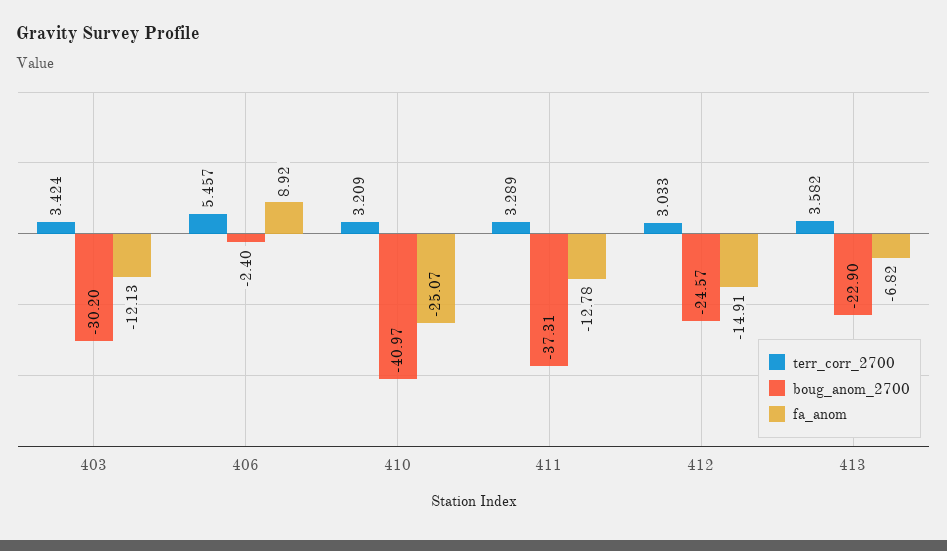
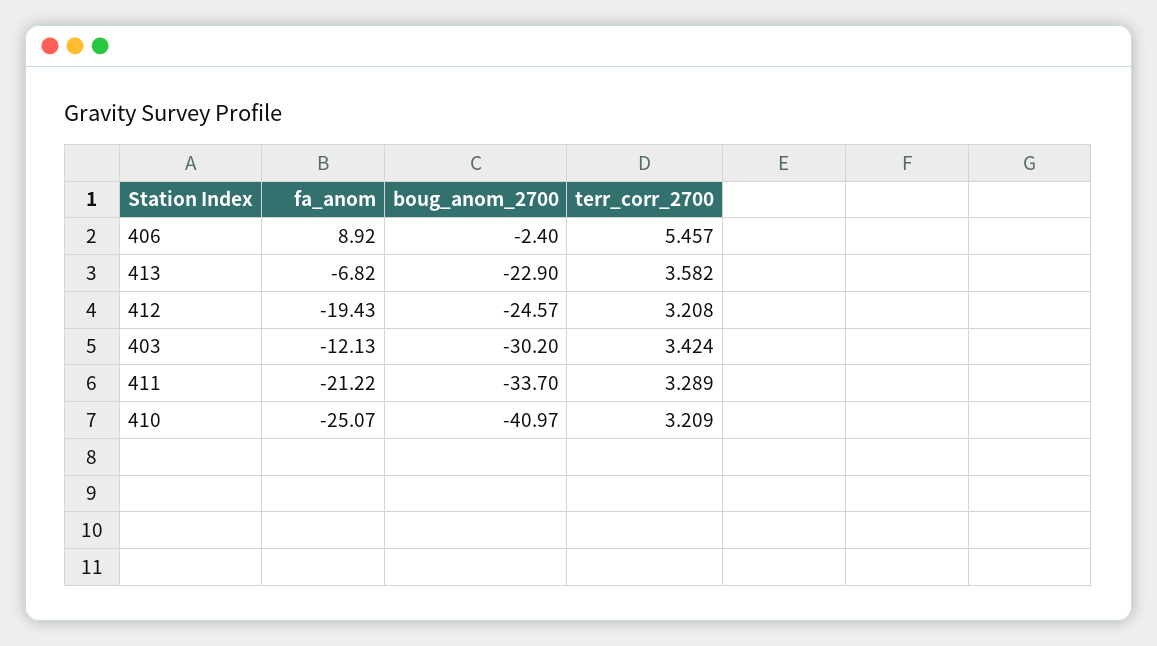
boug_anom_2700, 411: -37.31 -> -33.7
fa_anom, 411: -12.78 -> -21.22
terr_corr_2700, 412: 3.033 -> 3.208
fa_anom, 412: -14.91 -> -19.43

